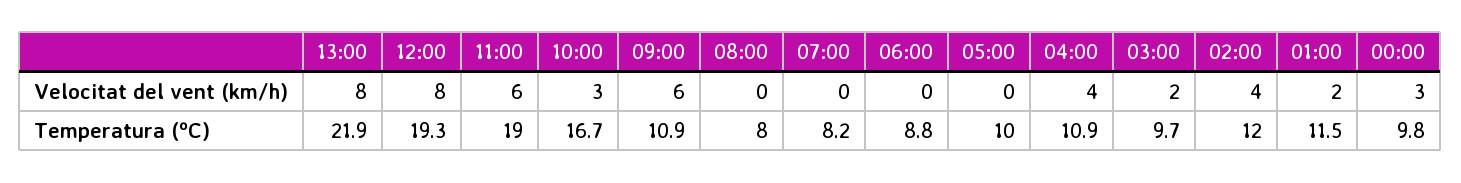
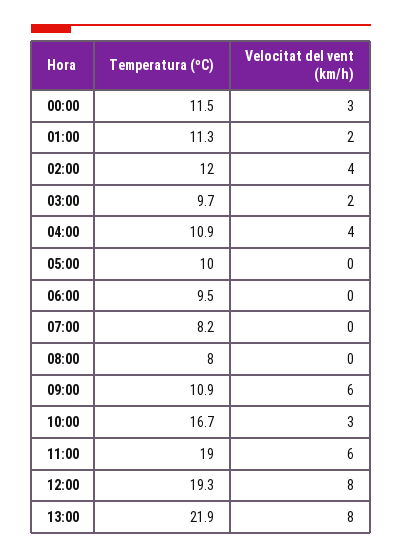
06:00, Temperatura (ºC): 8.8 -> 9.5
01:00, Temperatura (ºC): 11.5 -> 11.3
00:00, Temperatura (ºC): 9.8 -> 11.5

